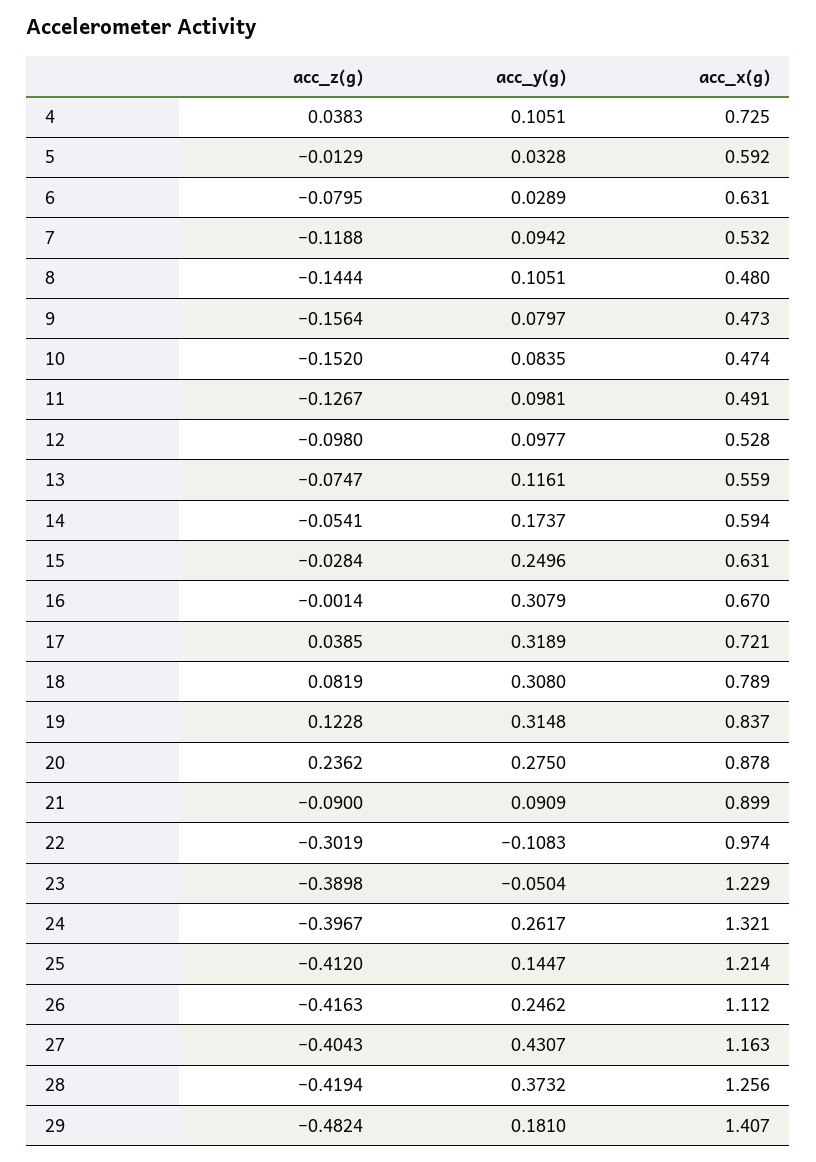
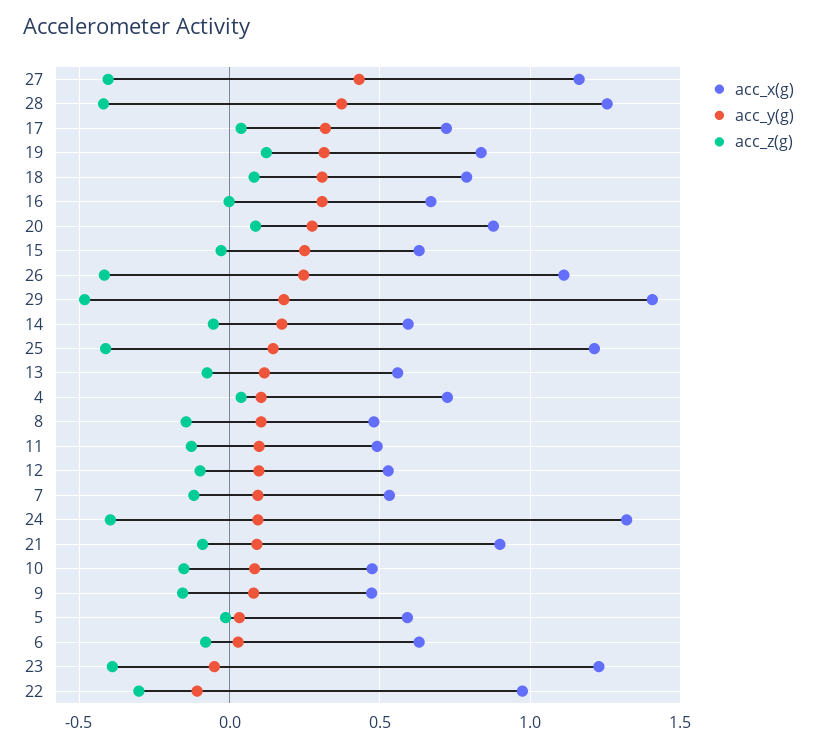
acc_z(g), 20: 0.2362 -> 0.1
acc_y(g), 24: 0.2617 -> 0.1

